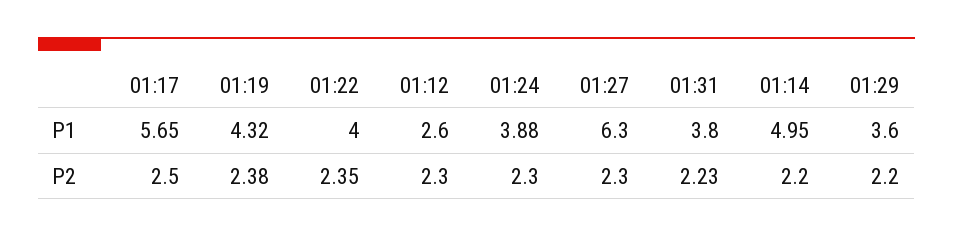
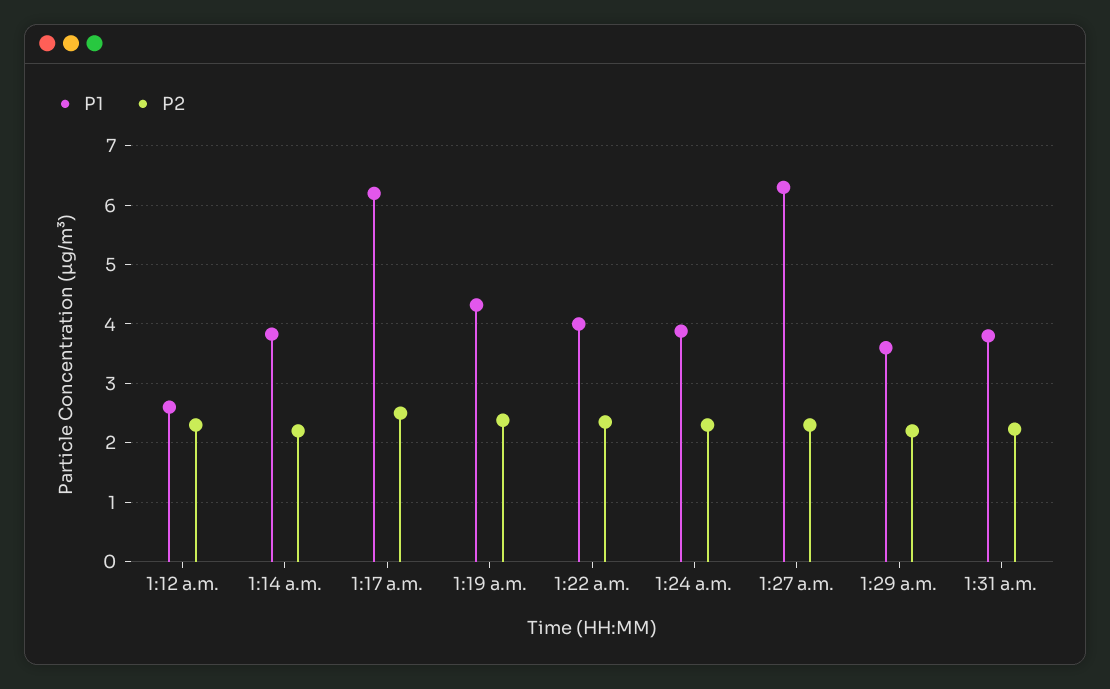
P1, 01:17: 5.65 -> 6.2
P1, 01:14: 4.95 -> 3.8

